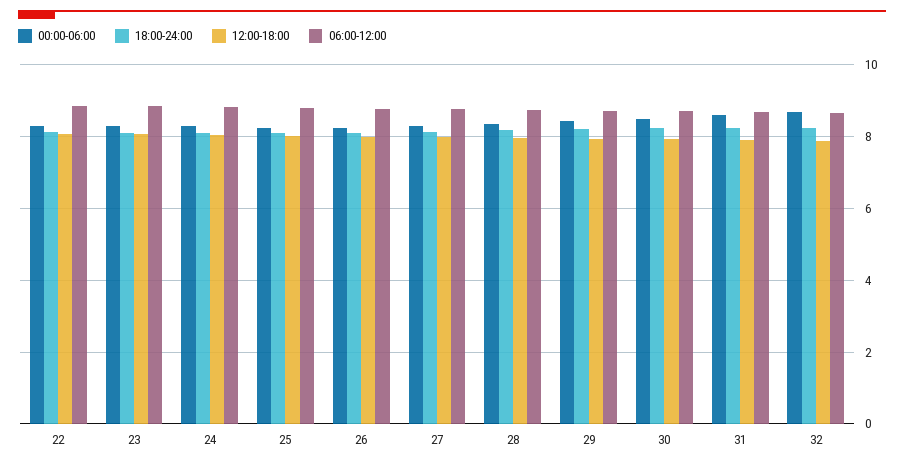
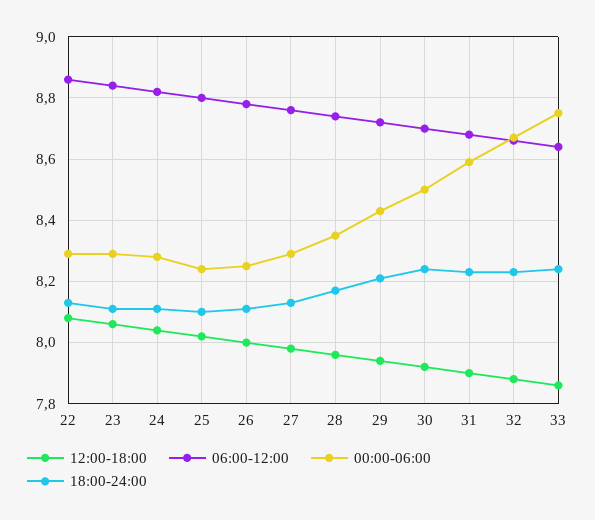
12:00-18:00, 33: none -> 7.85
06:00-12:00, 33: none -> 8.65
00:00-06:00, 33: none -> 8.75
18:00-24:00, 33: none -> 8.25

